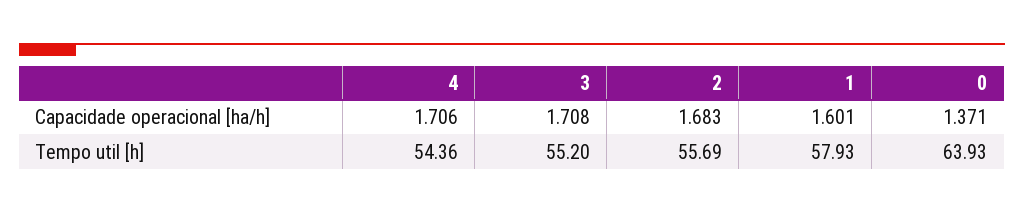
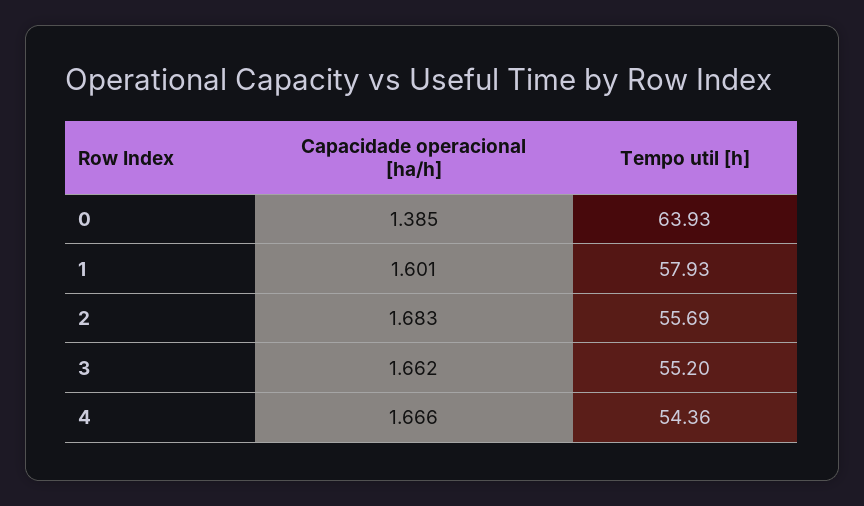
4, Capacidade operacional [ha/h]: 1.706 -> 1.666
3, Capacidade operacional [ha/h]: 1.708 -> 1.662
0, Capacidade operacional [ha/h]: 1.371 -> 1.385

